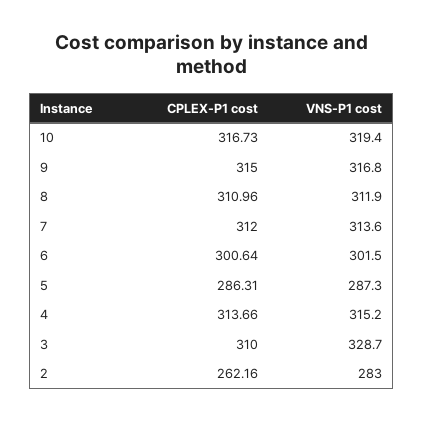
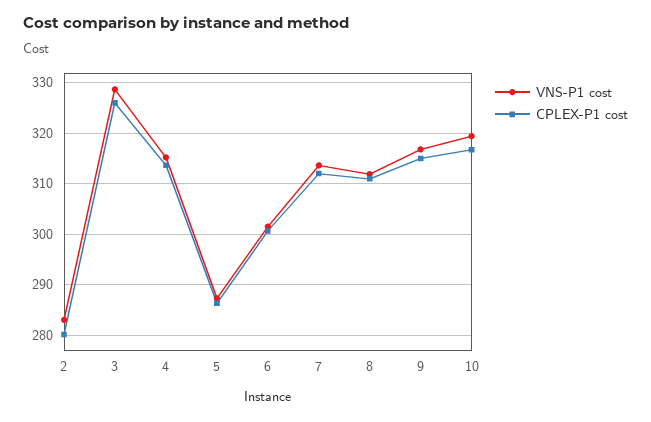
CPLEX-P1 cost, 3: 310 -> 326
CPLEX-P1 cost, 2: 262.16 -> 280

